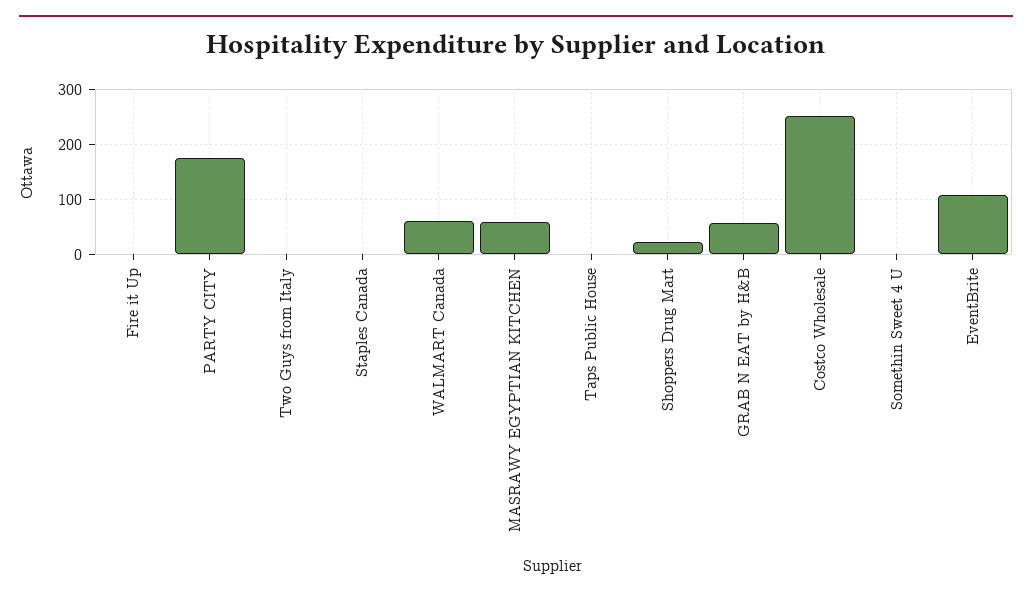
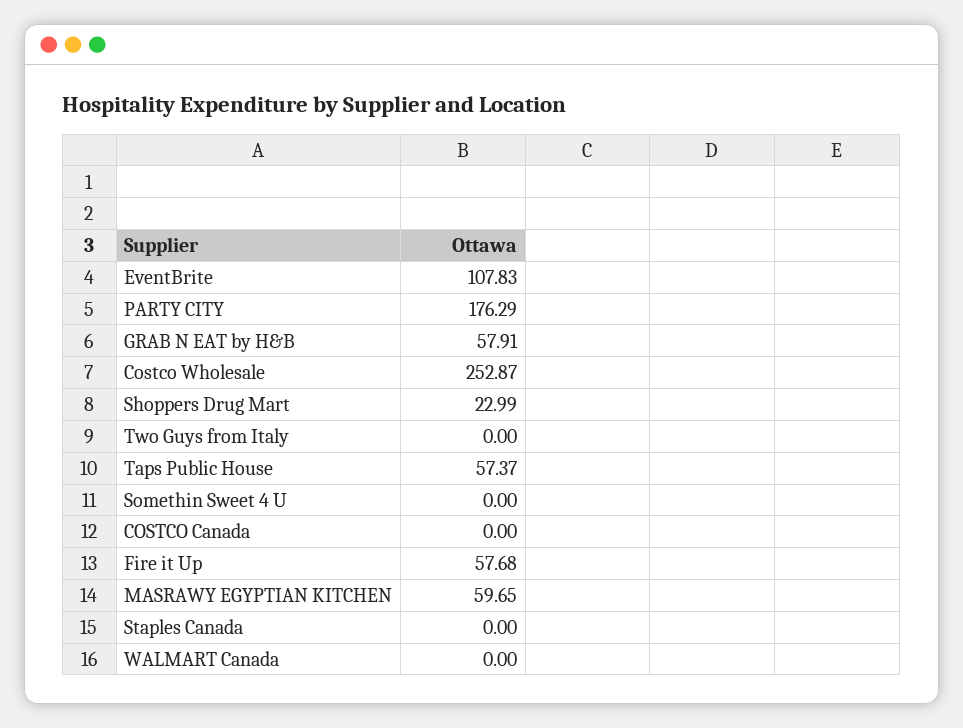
Fire it Up: 0 -> 57.68
WALMART Canada: 60 -> 0
Taps Public House: 0 -> 57.37
COSTCO Canada: none -> 0

